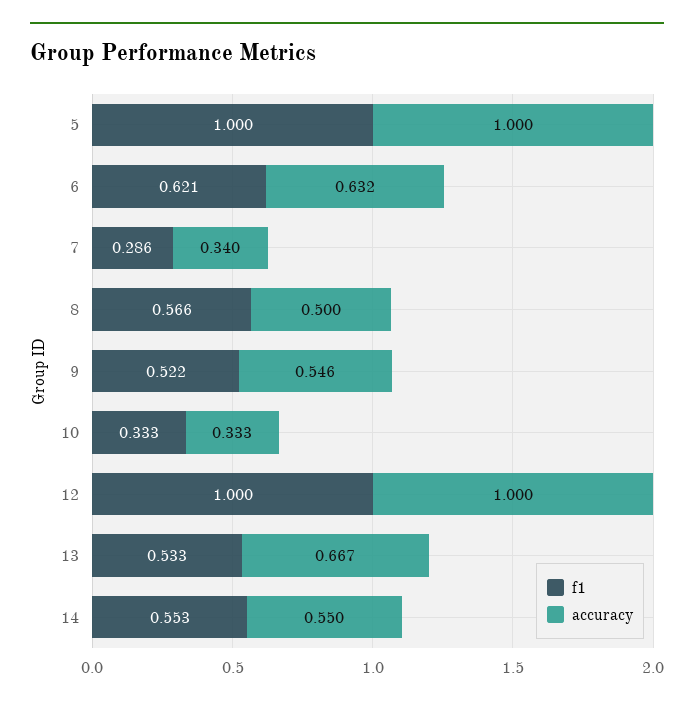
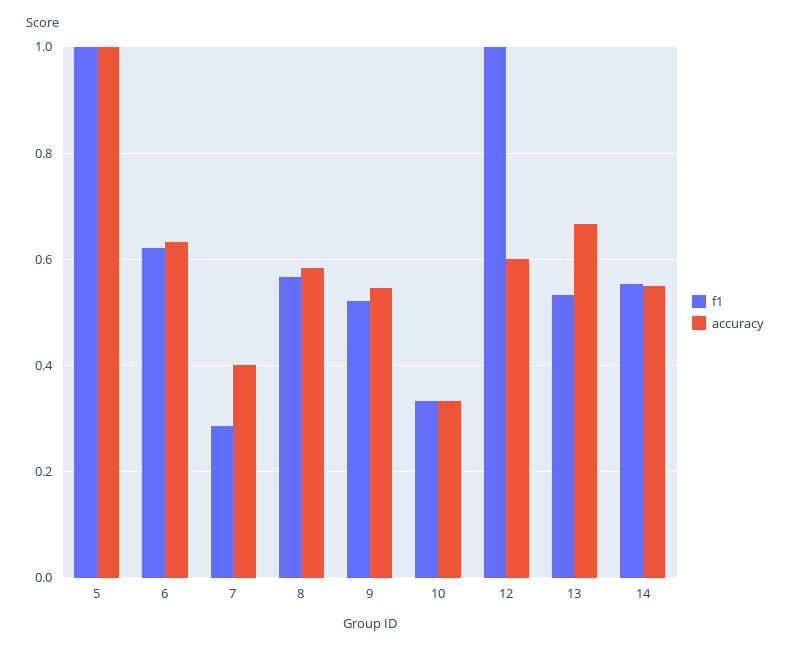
accuracy, 7: 0.34 -> 0.4
accuracy, 8: 0.5 -> 0.58
accuracy, 12: 1 -> 0.6

